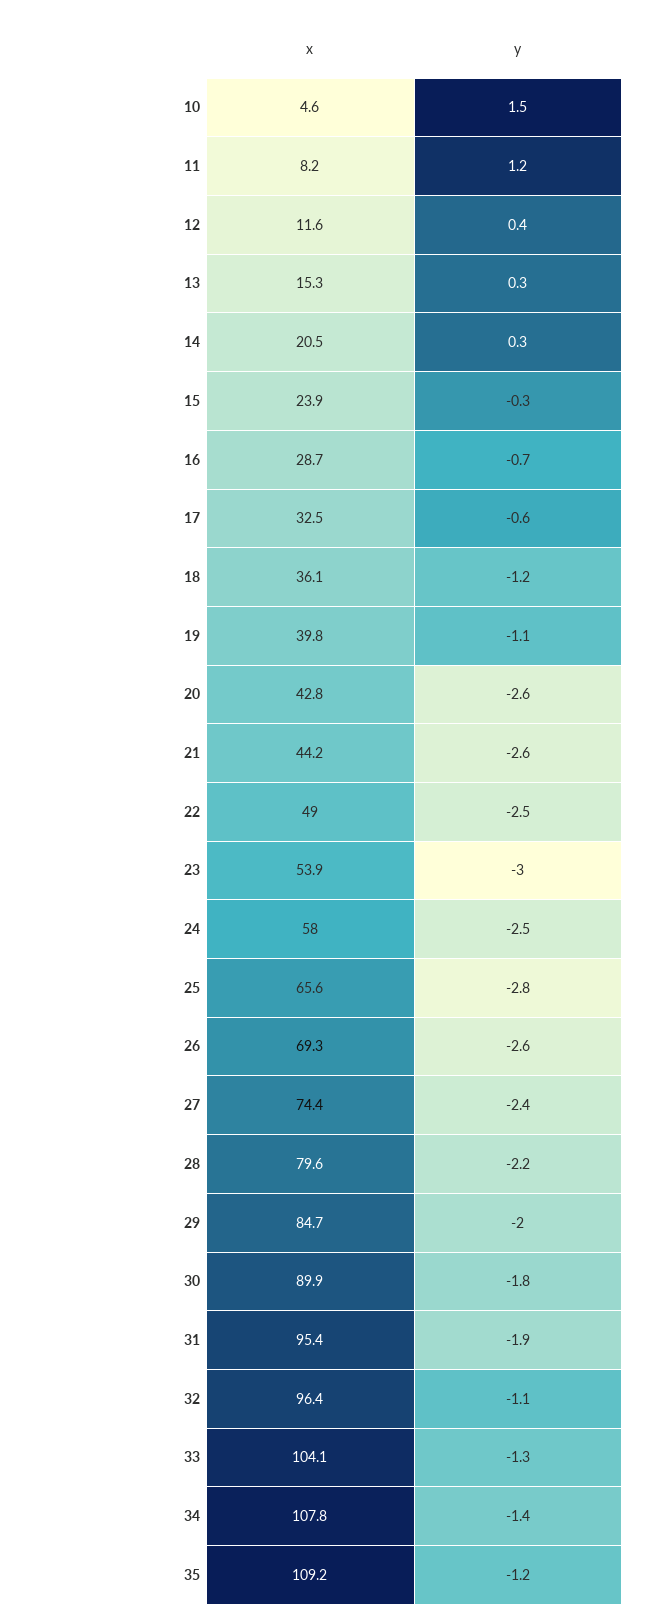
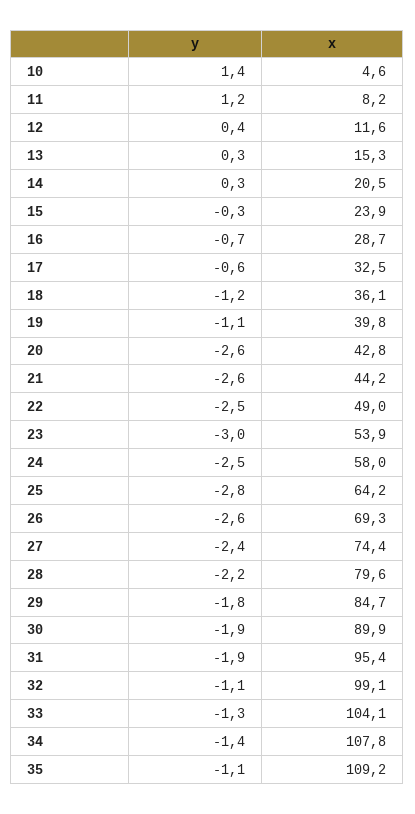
y, 10: 1.5 -> 1.4
x, 25: 65.6 -> 64.2
y, 29: -2 -> -1.8
y, 30: -1.8 -> -1.9
x, 32: 96.4 -> 99.1
y, 35: -1.2 -> -1.1

